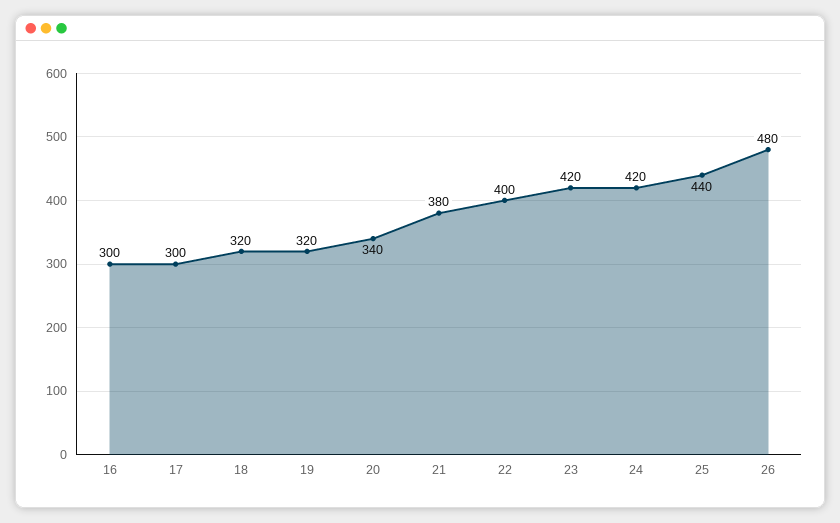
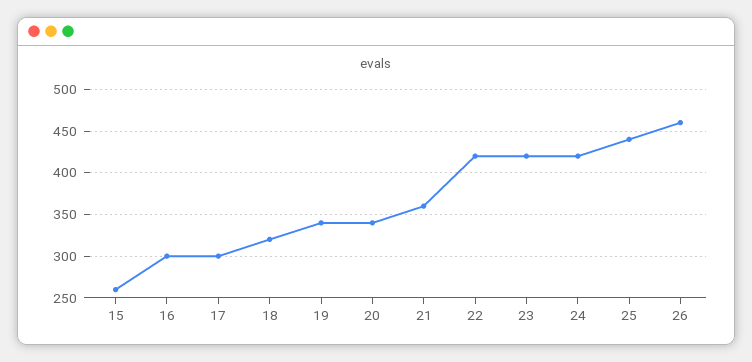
19: 320 -> 340
21: 380 -> 360
22: 400 -> 420
26: 480 -> 460
15: none -> 260

